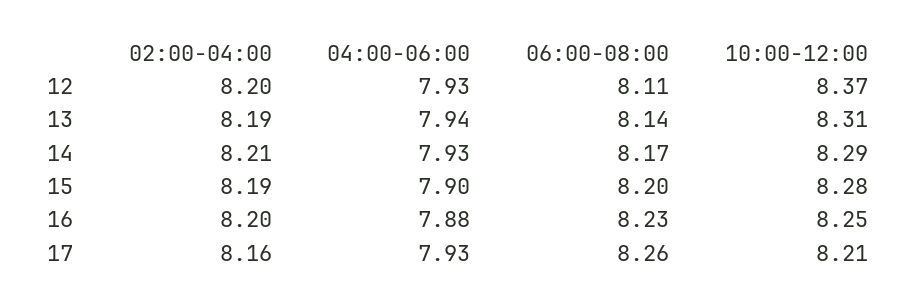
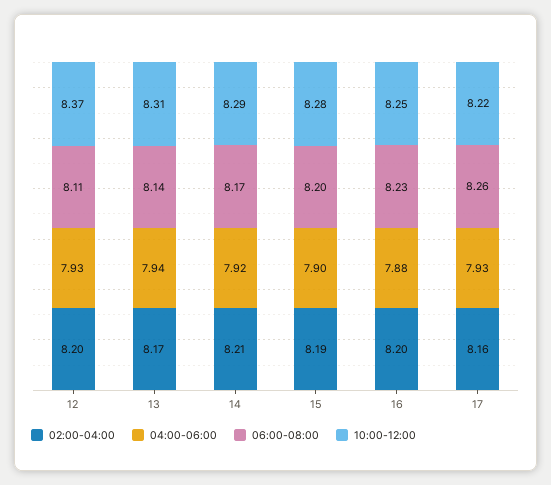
02:00-04:00, 13: 8.19 -> 8.17
04:00-06:00, 14: 7.93 -> 7.92
10:00-12:00, 17: 8.21 -> 8.22

